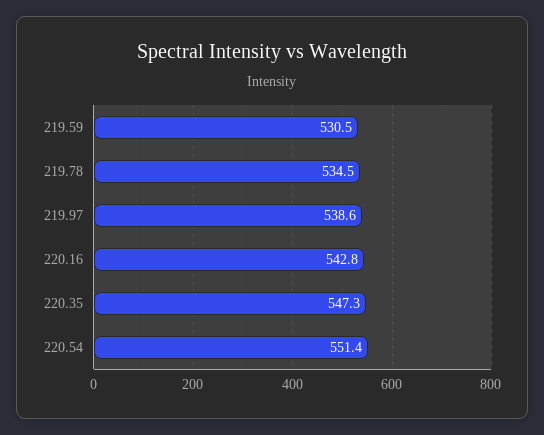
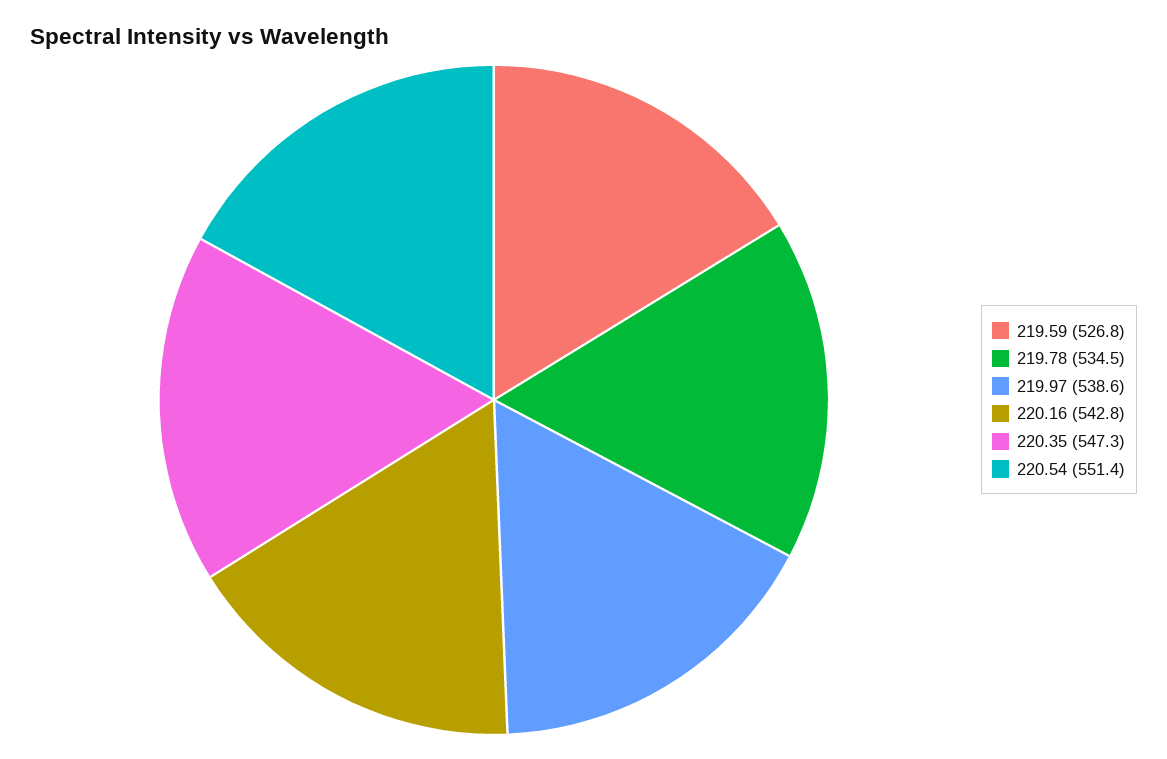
219.59: 530.5 -> 526.8

